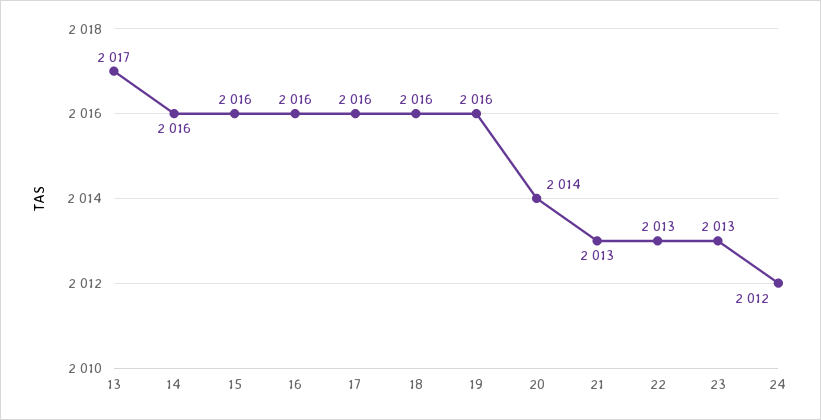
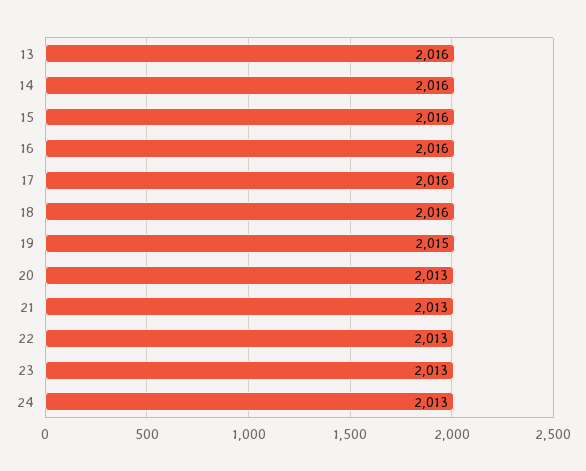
13: 2017 -> 2016
19: 2016 -> 2015
20: 2014 -> 2013
24: 2012 -> 2013

